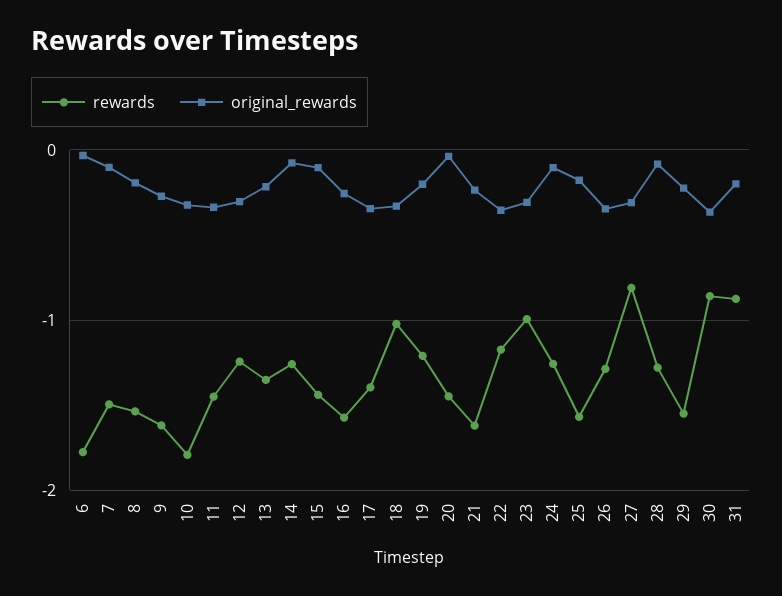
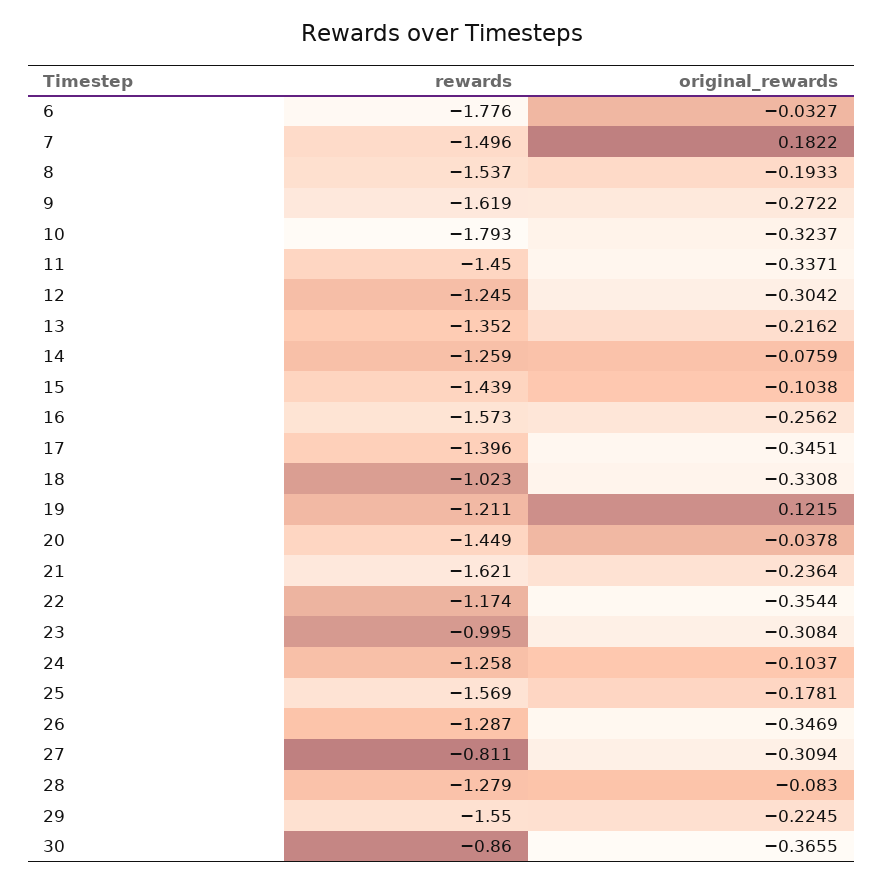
original_rewards, 7: -0.1 -> 0.1822
original_rewards, 19: -0.2 -> 0.1215
rewards, 31: -0.9 -> none
original_rewards, 31: -0.2 -> none

